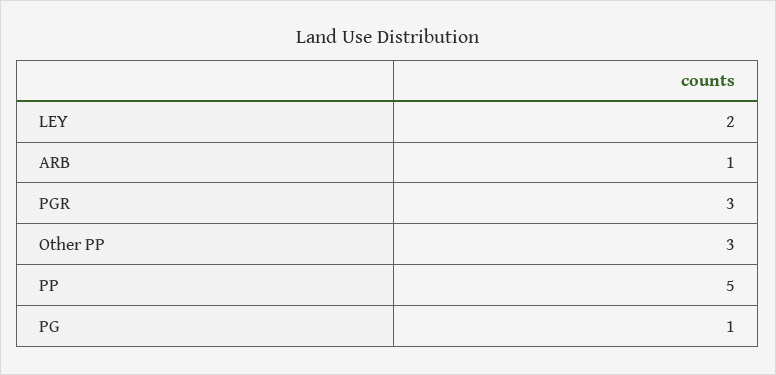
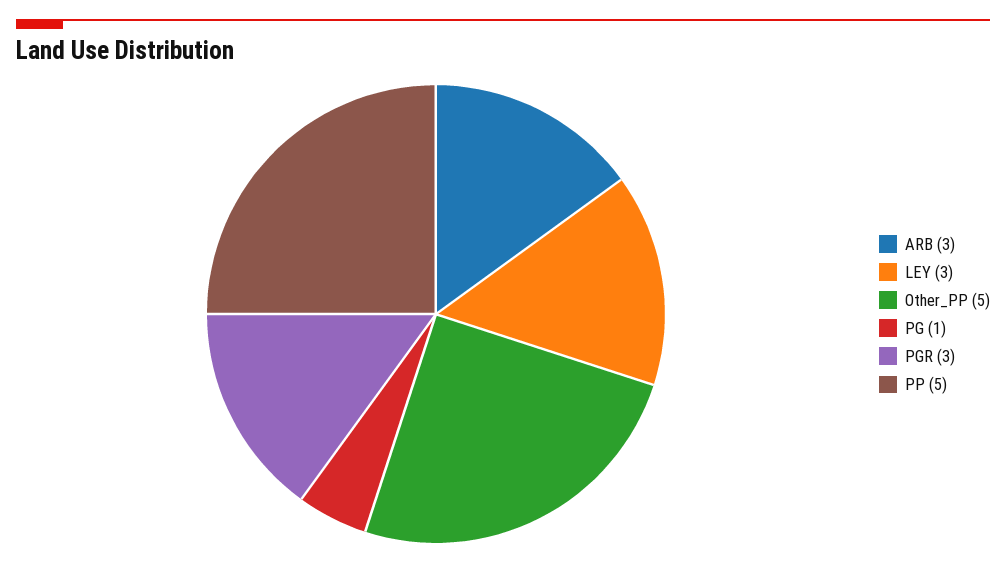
LEY: 2 -> 3
ARB: 1 -> 3
Other PP: 3 -> 5

